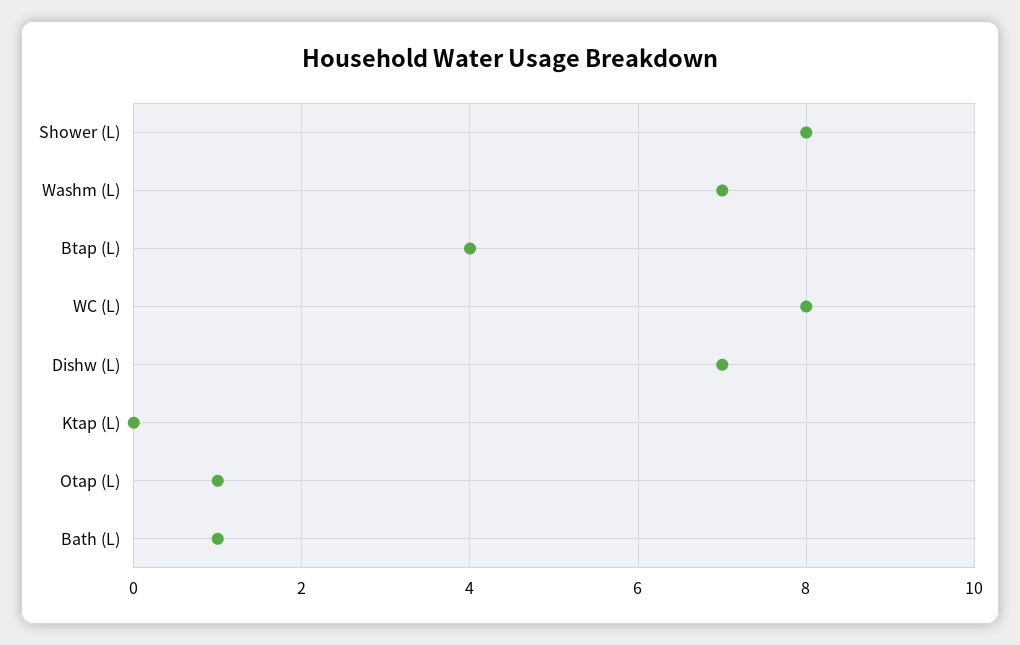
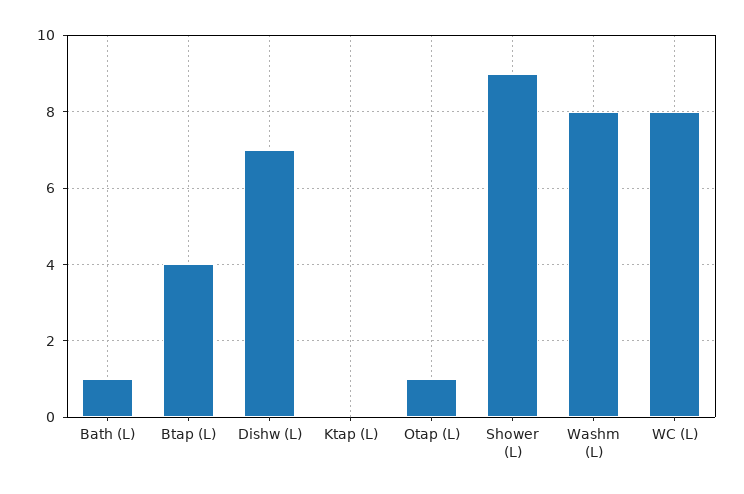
Shower (L): 8 -> 9
Washm (L): 7 -> 8

